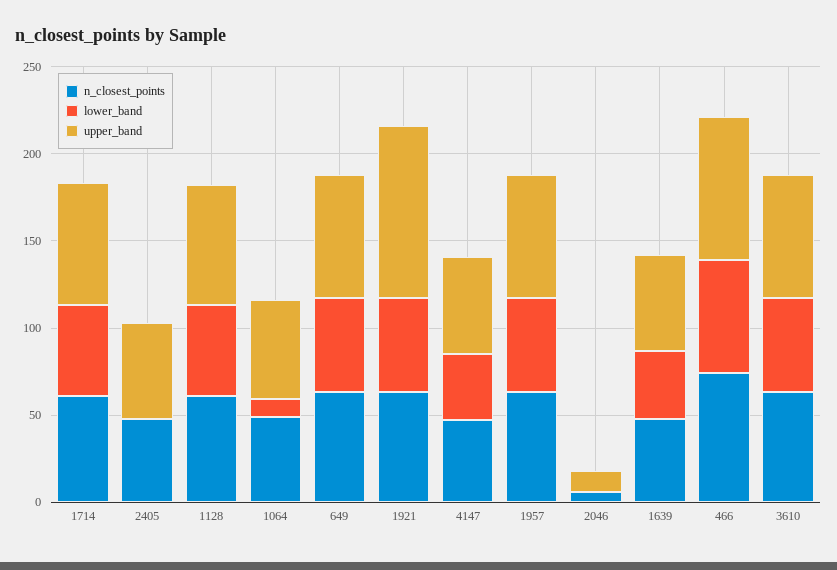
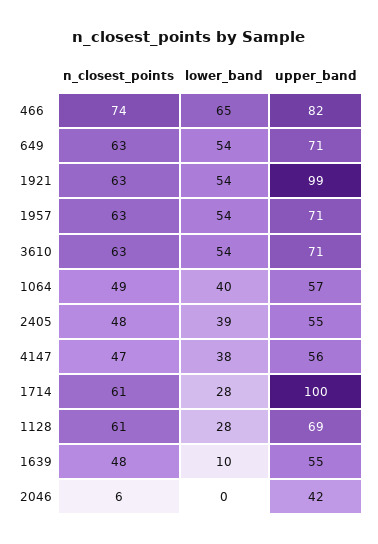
lower_band, 1714: 50 -> 28
upper_band, 1714: 70 -> 100
lower_band, 2405: 0 -> 39
lower_band, 1128: 50 -> 28
lower_band, 1064: 10 -> 40
upper_band, 2046: 10 -> 42
lower_band, 1639: 40 -> 10

